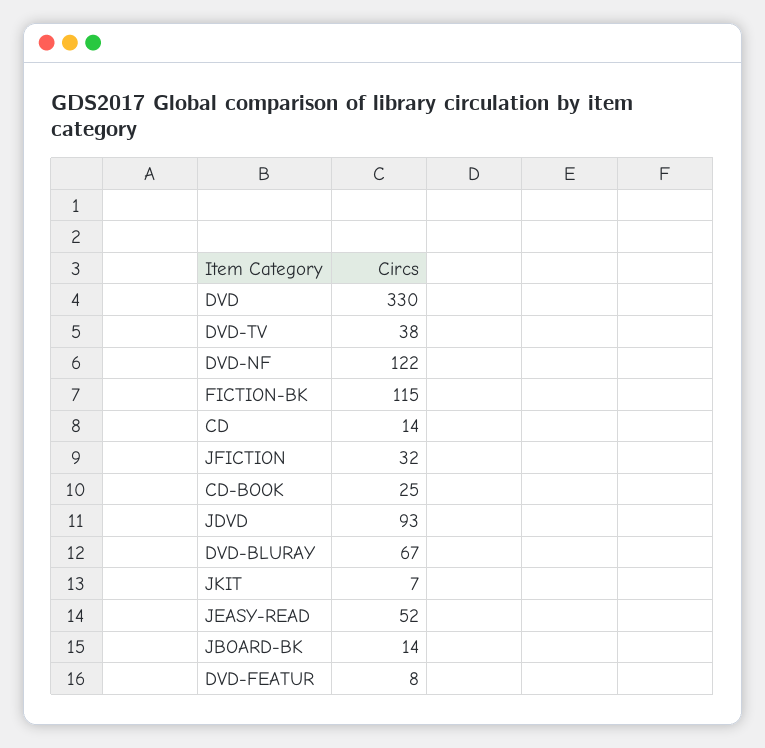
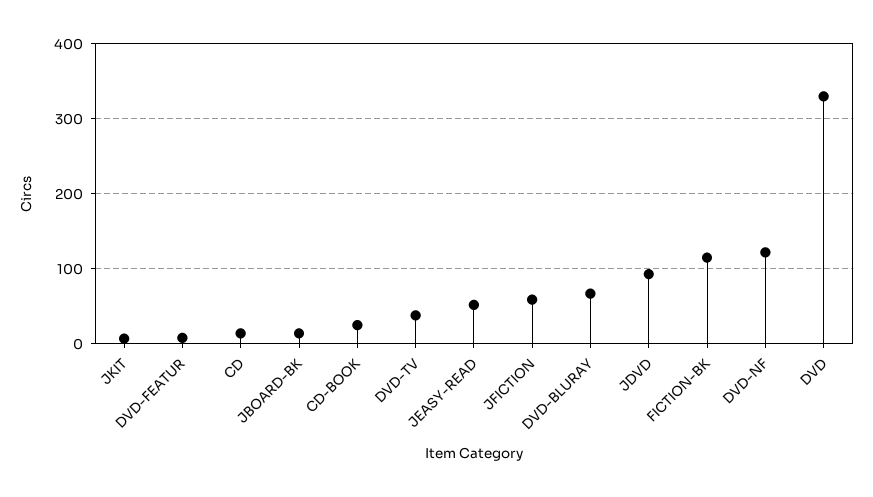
JFICTION: 32 -> 60

